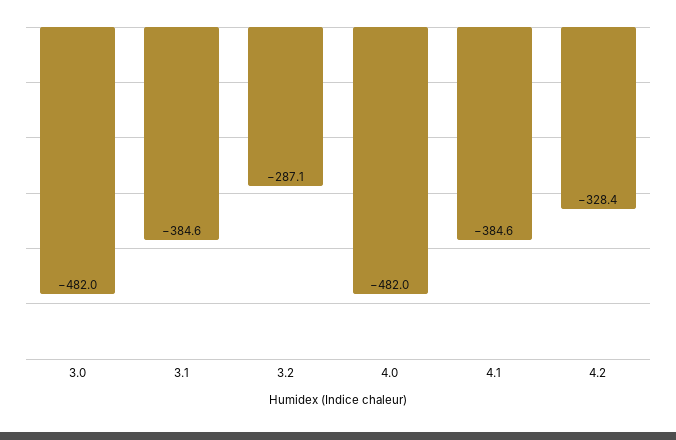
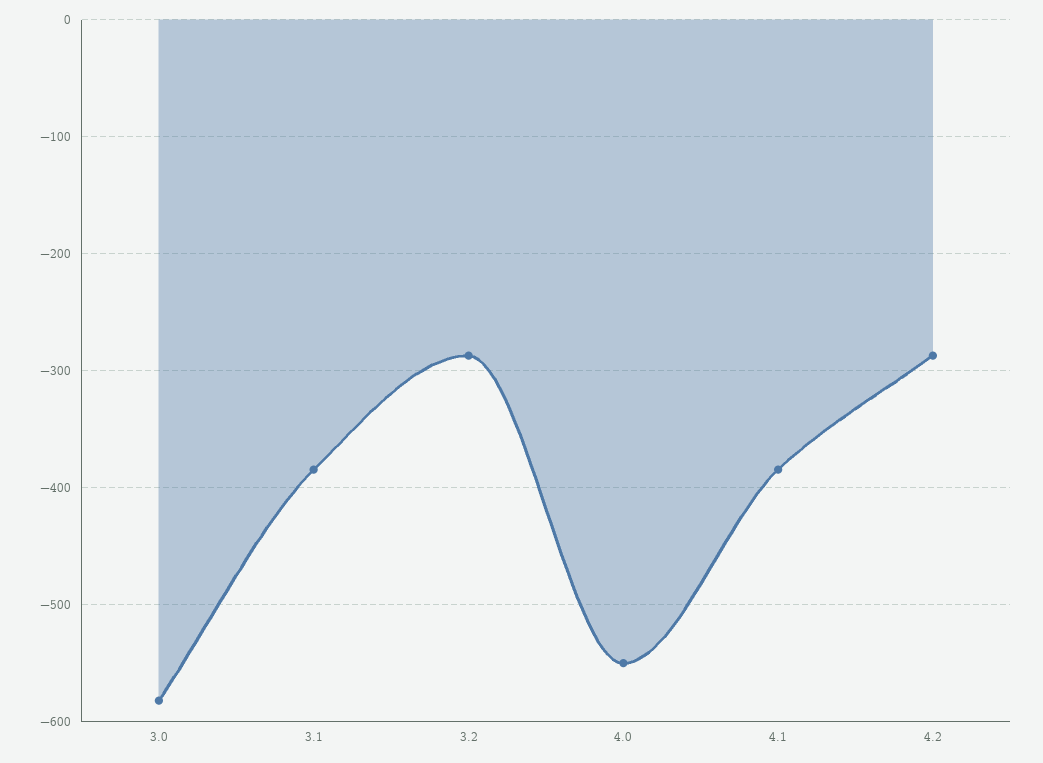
3.0: -482 -> -580
4.0: -482 -> -550
4.2: -328.4 -> -290

